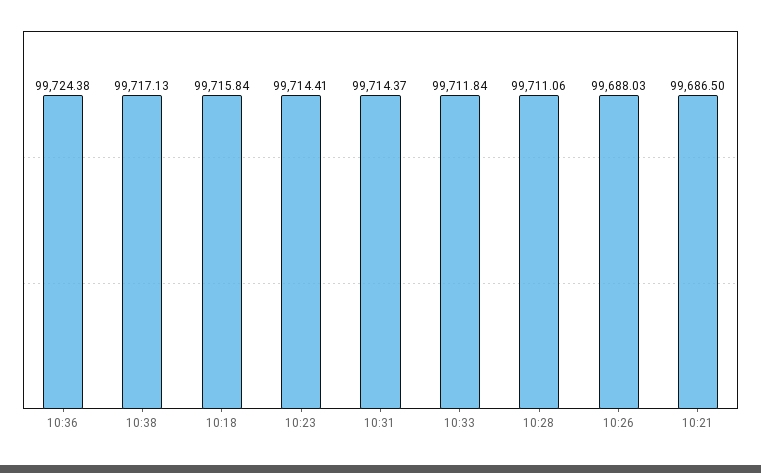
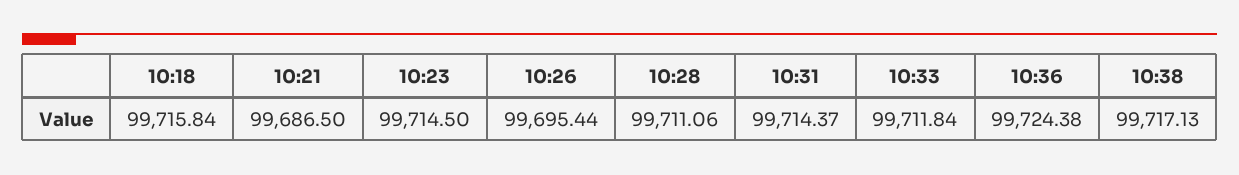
10:23: 99714.41 -> 99714.5
10:26: 99688.03 -> 99695.44

